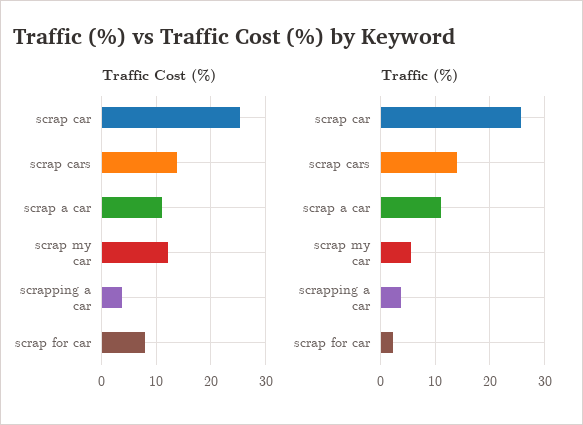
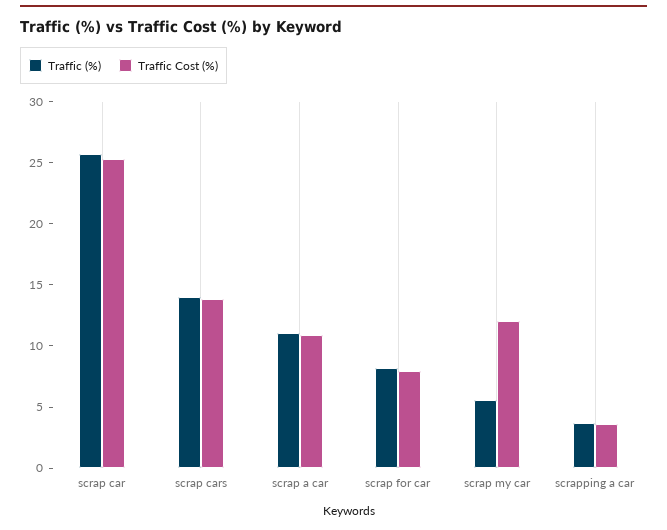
Traffic (%), scrap for car: 2 -> 8

